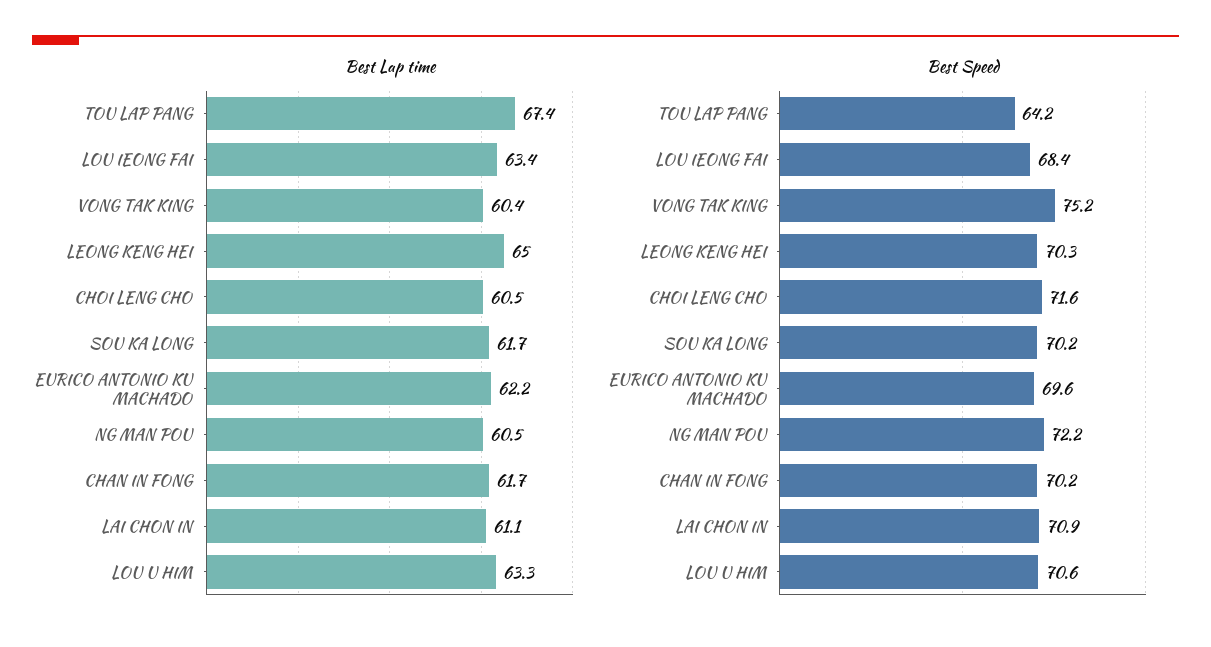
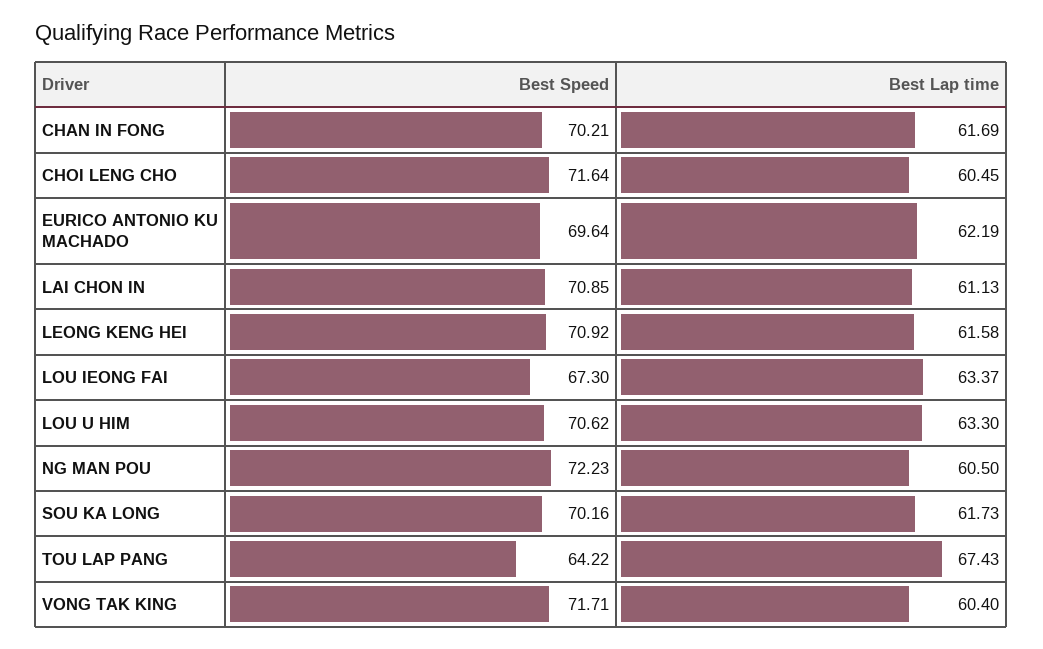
Best Lap time, LEONG KENG HEI: 65 -> 61.58
Best Speed, LOU IEONG FAI: 68.4 -> 67.3
Best Speed, VONG TAK KING: 75.2 -> 71.71
Best Speed, LEONG KENG HEI: 70.3 -> 70.92

